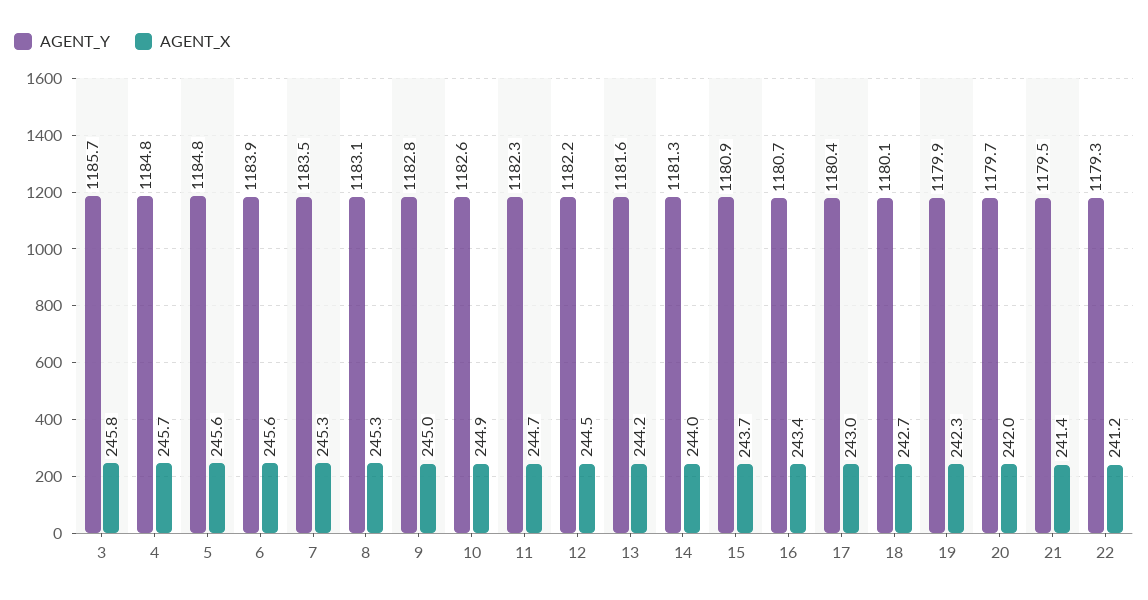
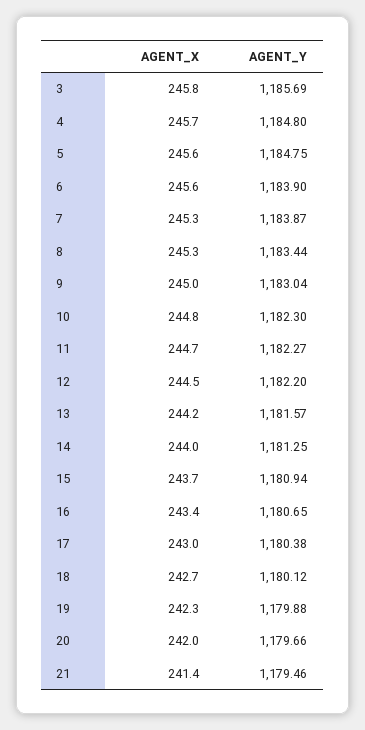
AGENT_Y, 7: 1183.5 -> 1183.87
AGENT_Y, 8: 1183.1 -> 1183.44
AGENT_Y, 9: 1182.8 -> 1183.04
AGENT_Y, 10: 1182.6 -> 1182.3
AGENT_X, 10: 244.9 -> 244.8
AGENT_Y, 22: 1179.3 -> none
AGENT_X, 22: 241.2 -> none

